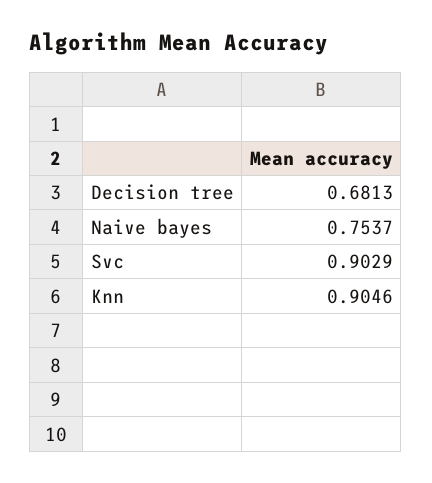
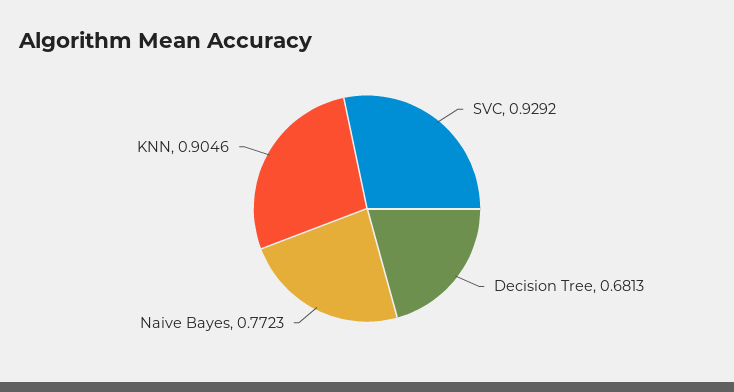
Naive bayes: 0.7537 -> 0.7723
Svc: 0.9029 -> 0.9292

